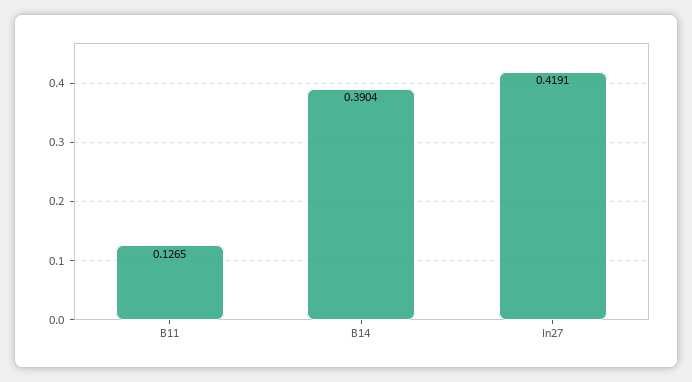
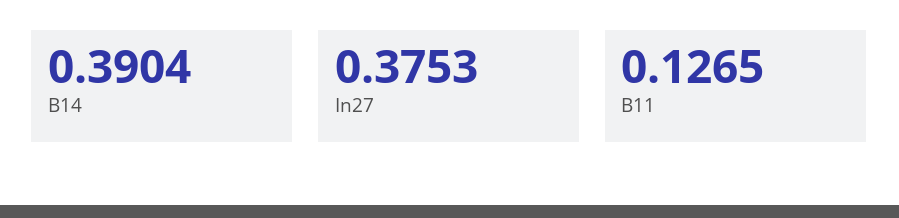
in27: 0.4191 -> 0.3753

